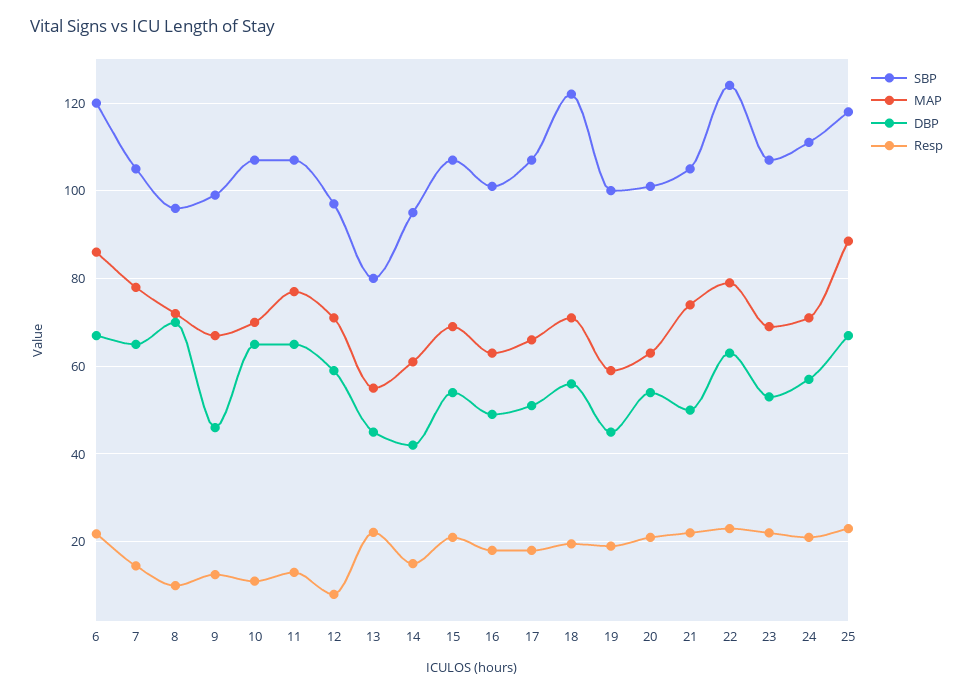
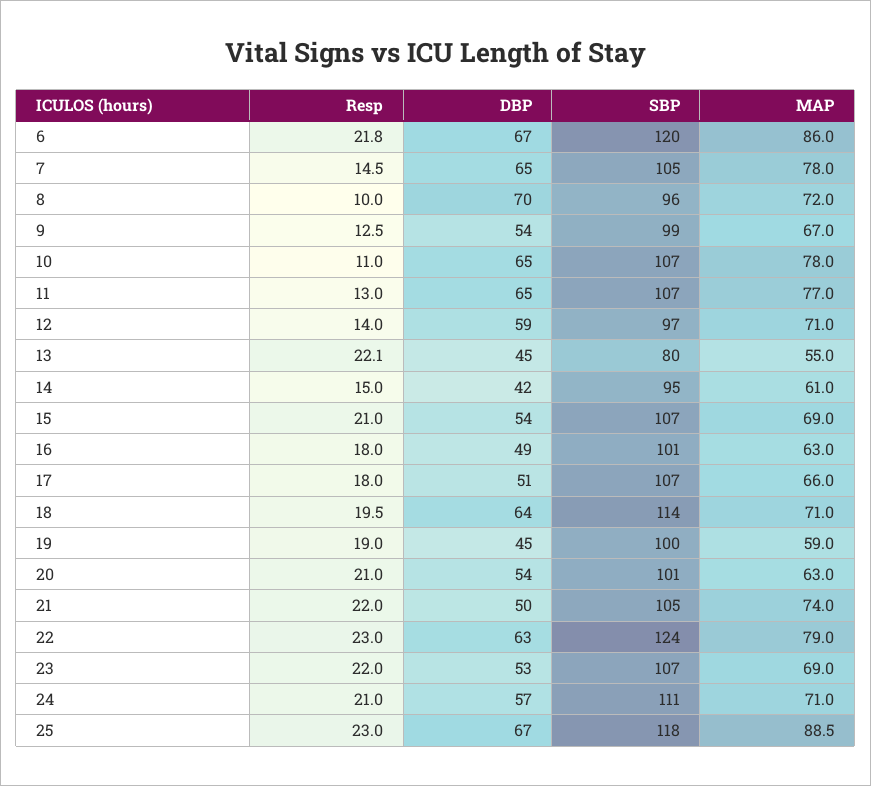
DBP, 9: 46 -> 54
MAP, 10: 70 -> 78
Resp, 12: 8 -> 14
SBP, 18: 122 -> 114
DBP, 18: 56 -> 64

